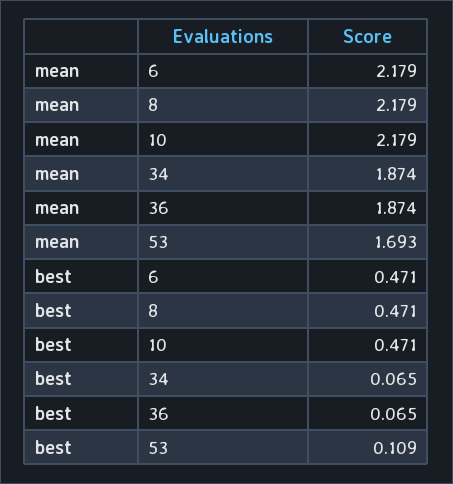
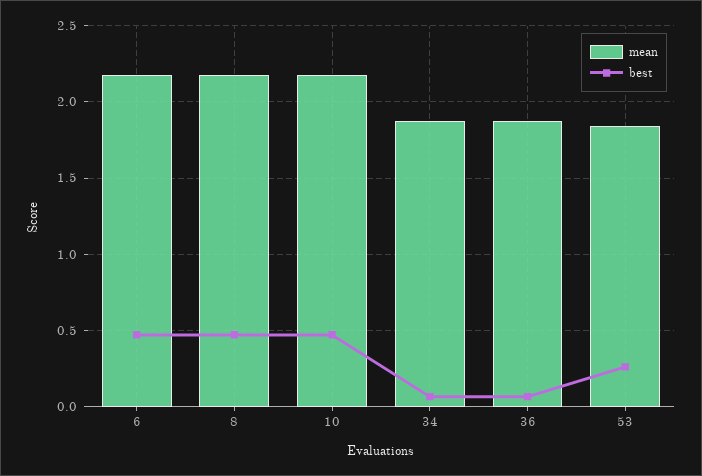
mean, 53: 1.693 -> 1.85
best, 53: 0.109 -> 0.25

